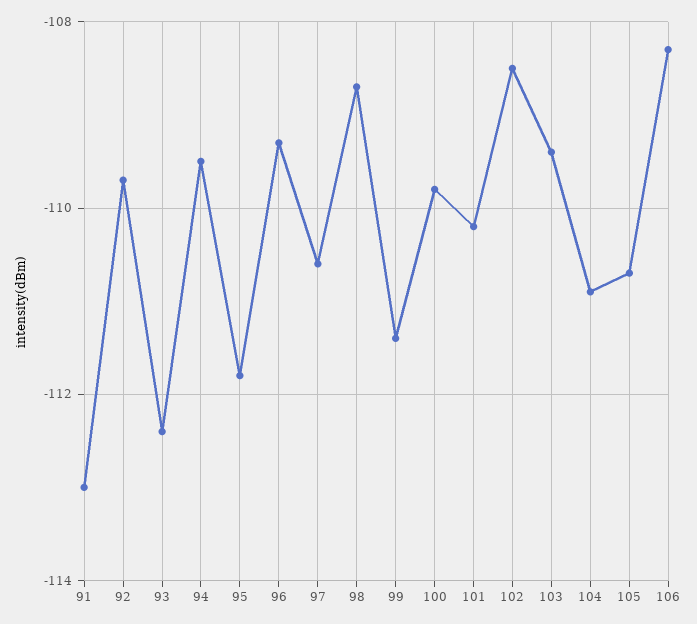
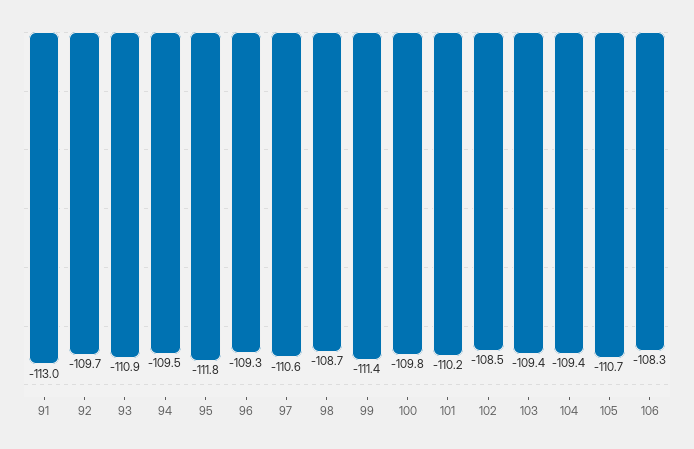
93: -112.5 -> -110.9
104: -111 -> -109.4

